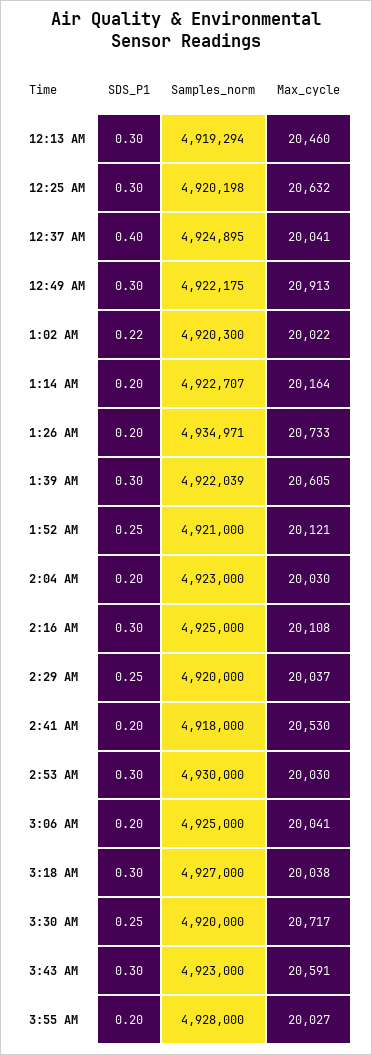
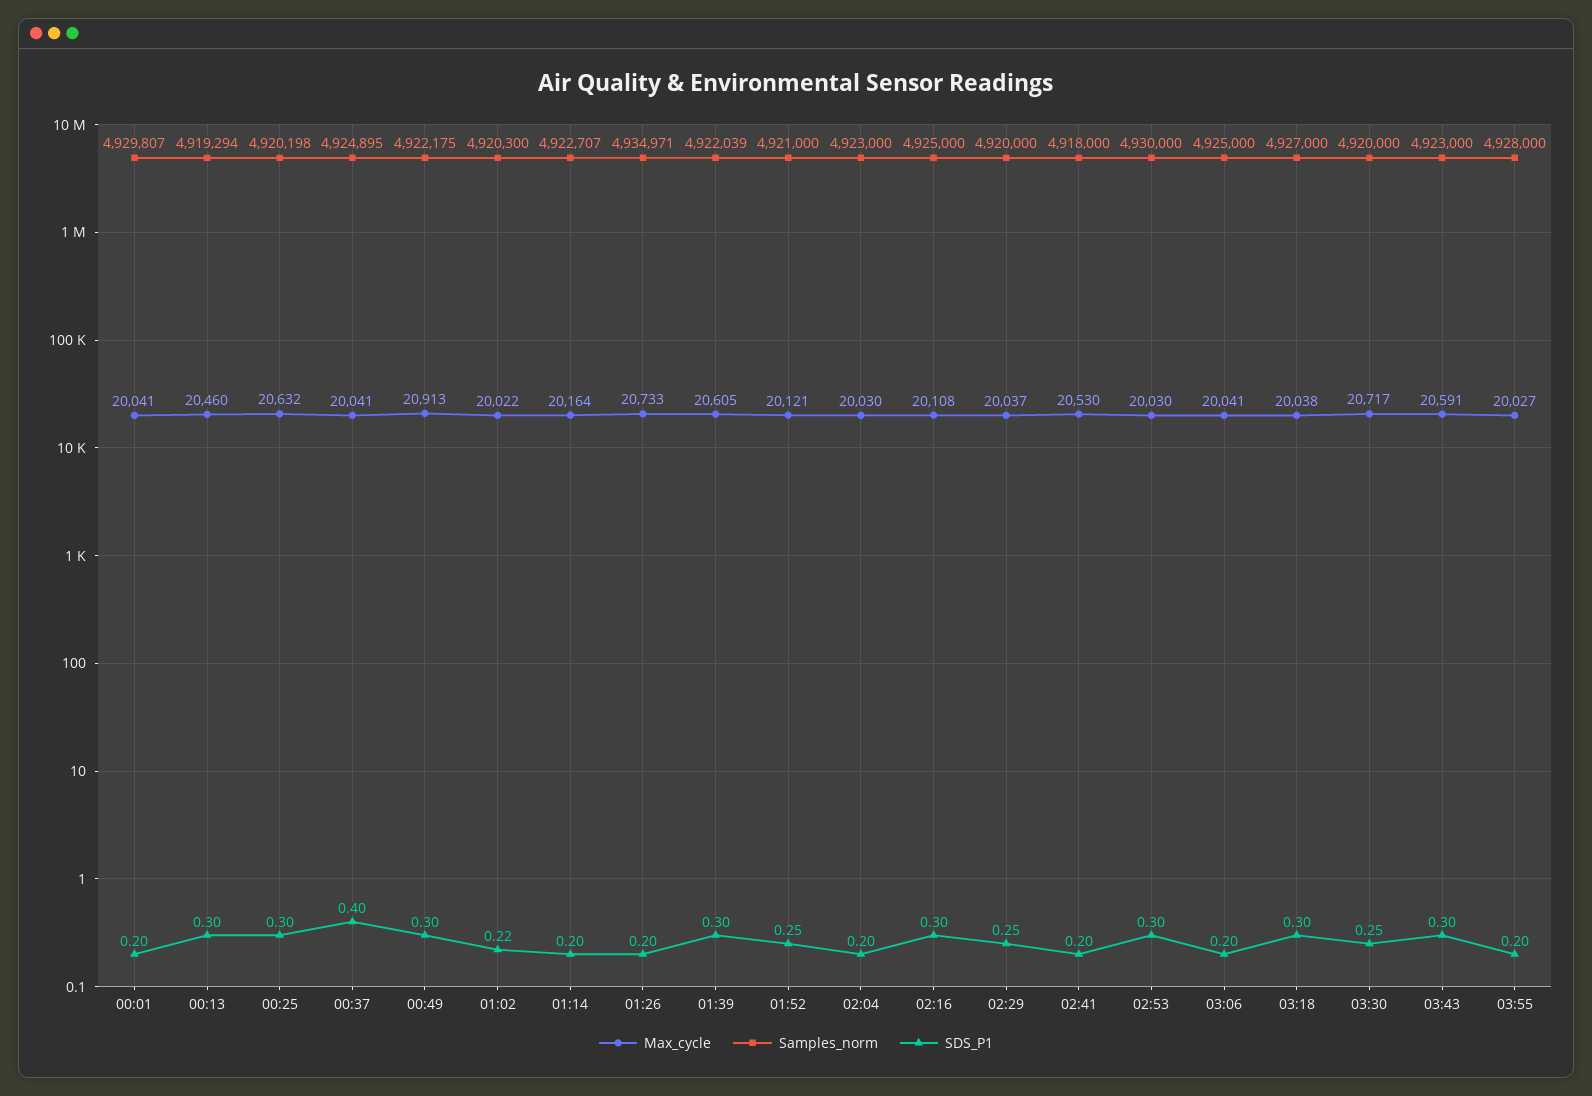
Max_cycle, 00:01: none -> 20041
Samples_norm, 00:01: none -> 4929807
SDS_P1, 00:01: none -> 0.2

